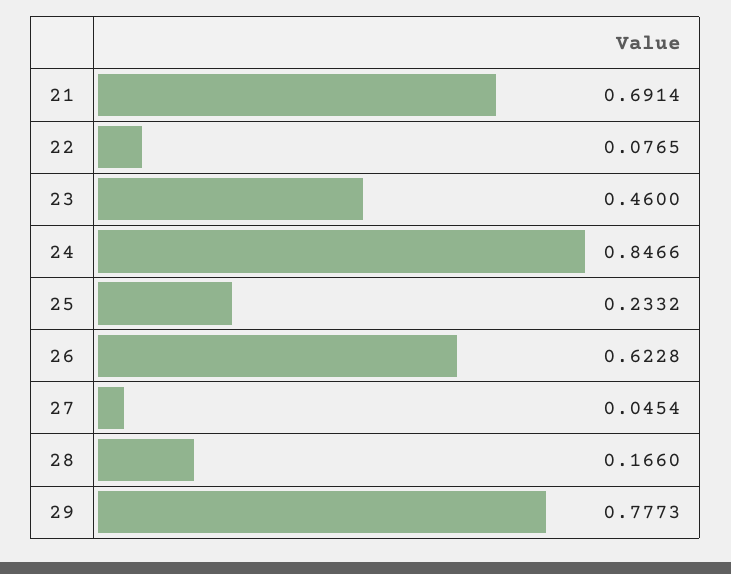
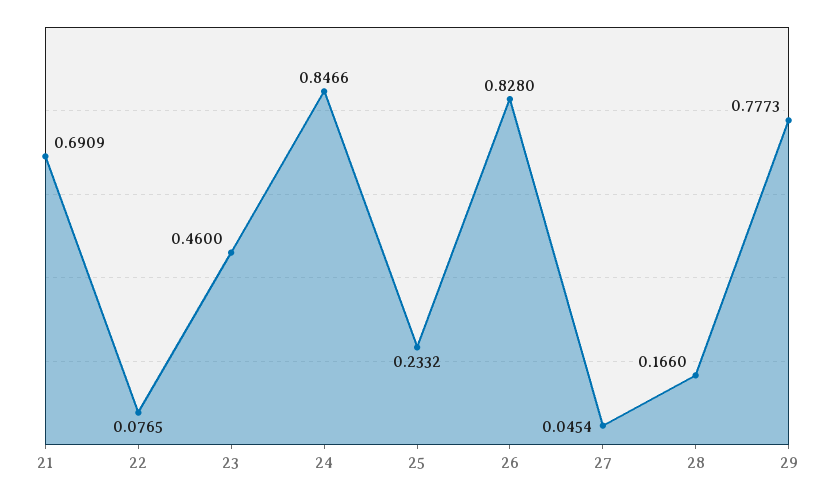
21: 0.6914 -> 0.6909
26: 0.6228 -> 0.828

